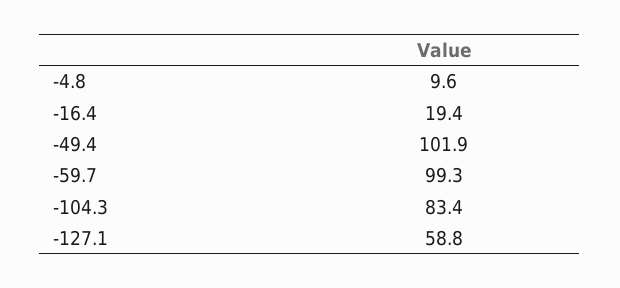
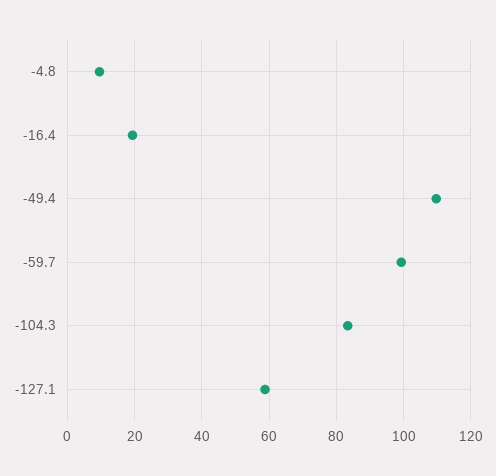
-49.4: 101.9 -> 110

